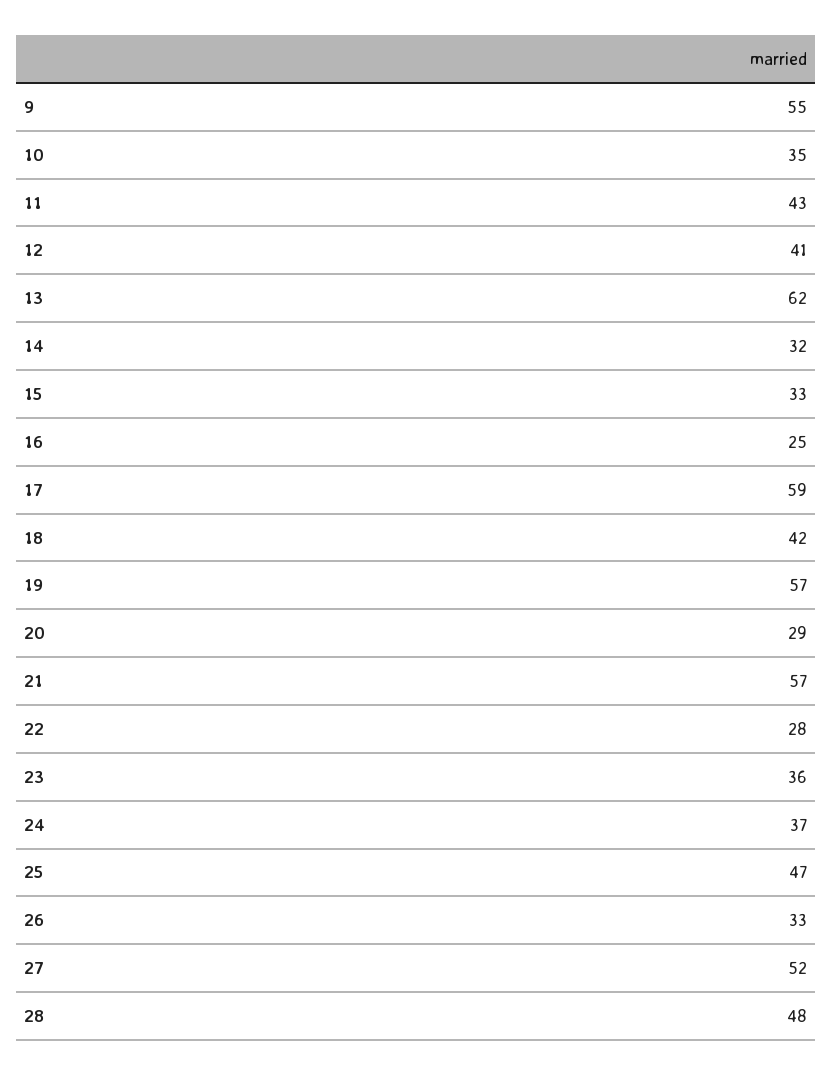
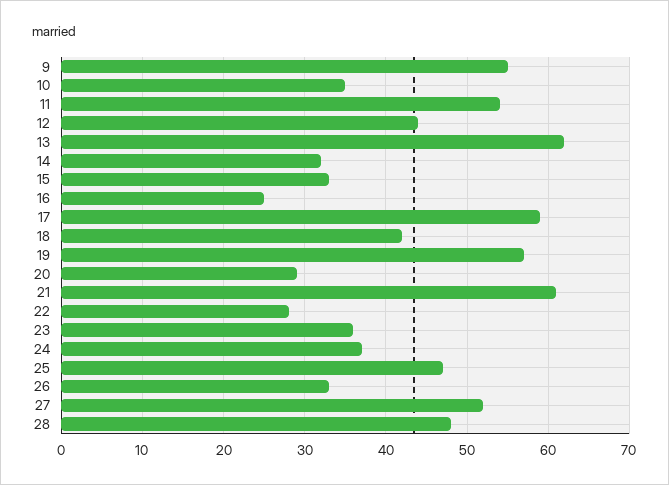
11: 43 -> 54
12: 41 -> 44
21: 57 -> 61

